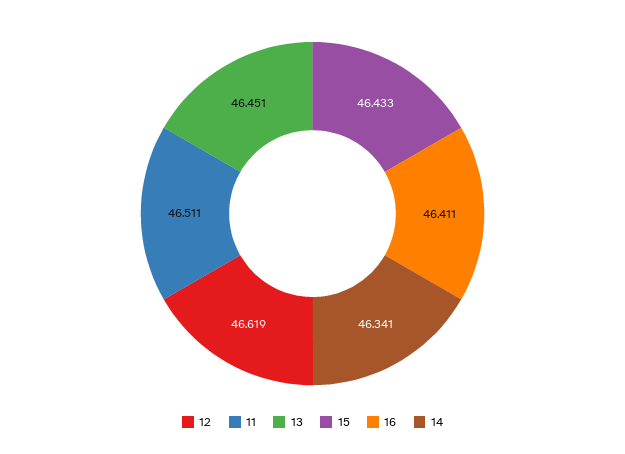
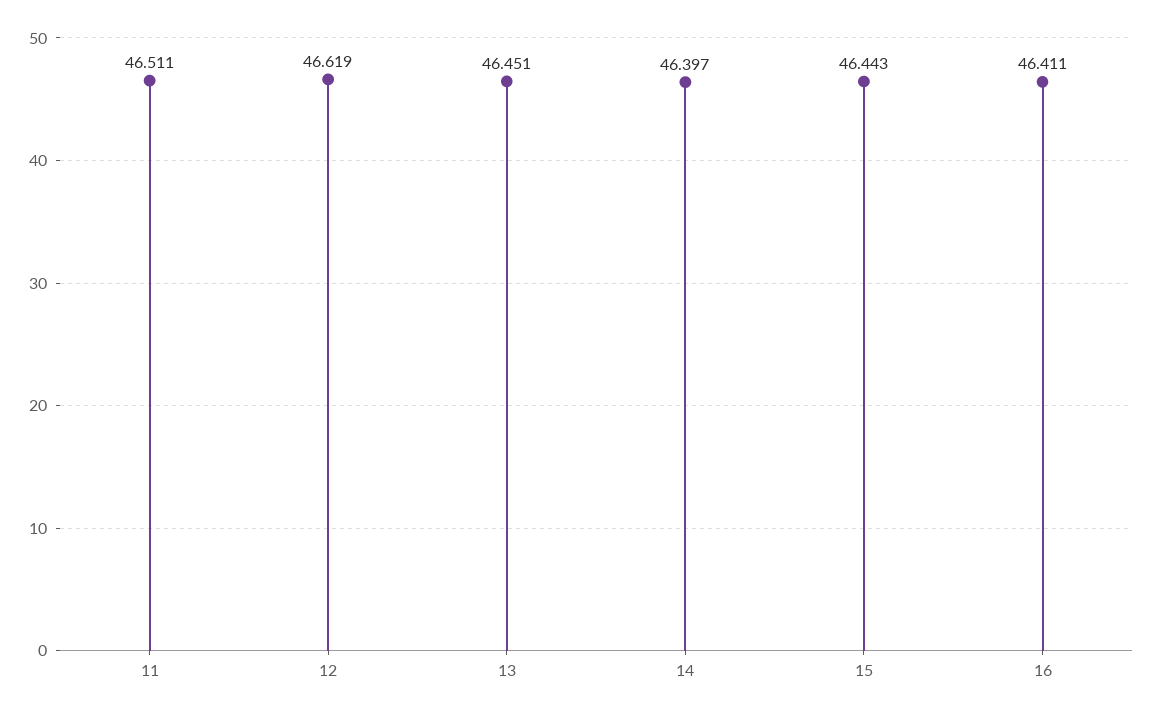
15: 46.433 -> 46.443
14: 46.341 -> 46.397

